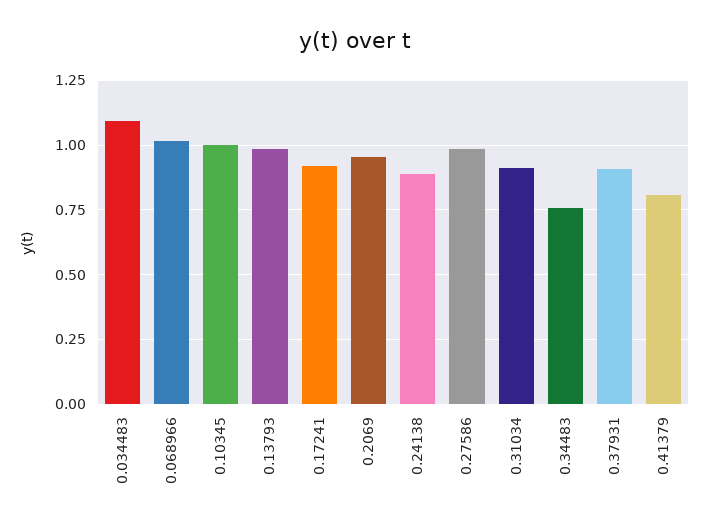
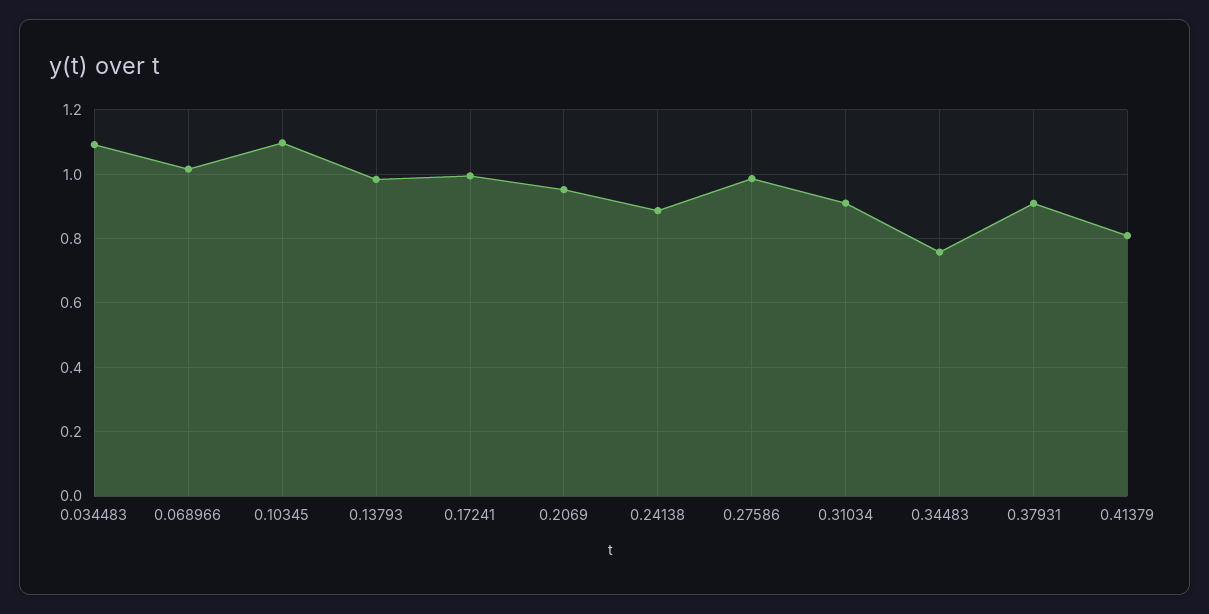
0.10345: 1 -> 1.1
0.17241: 0.925 -> 1

